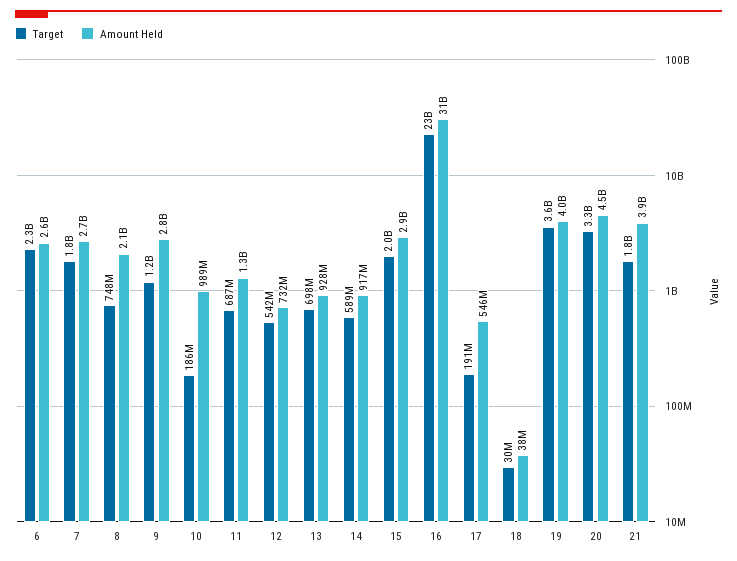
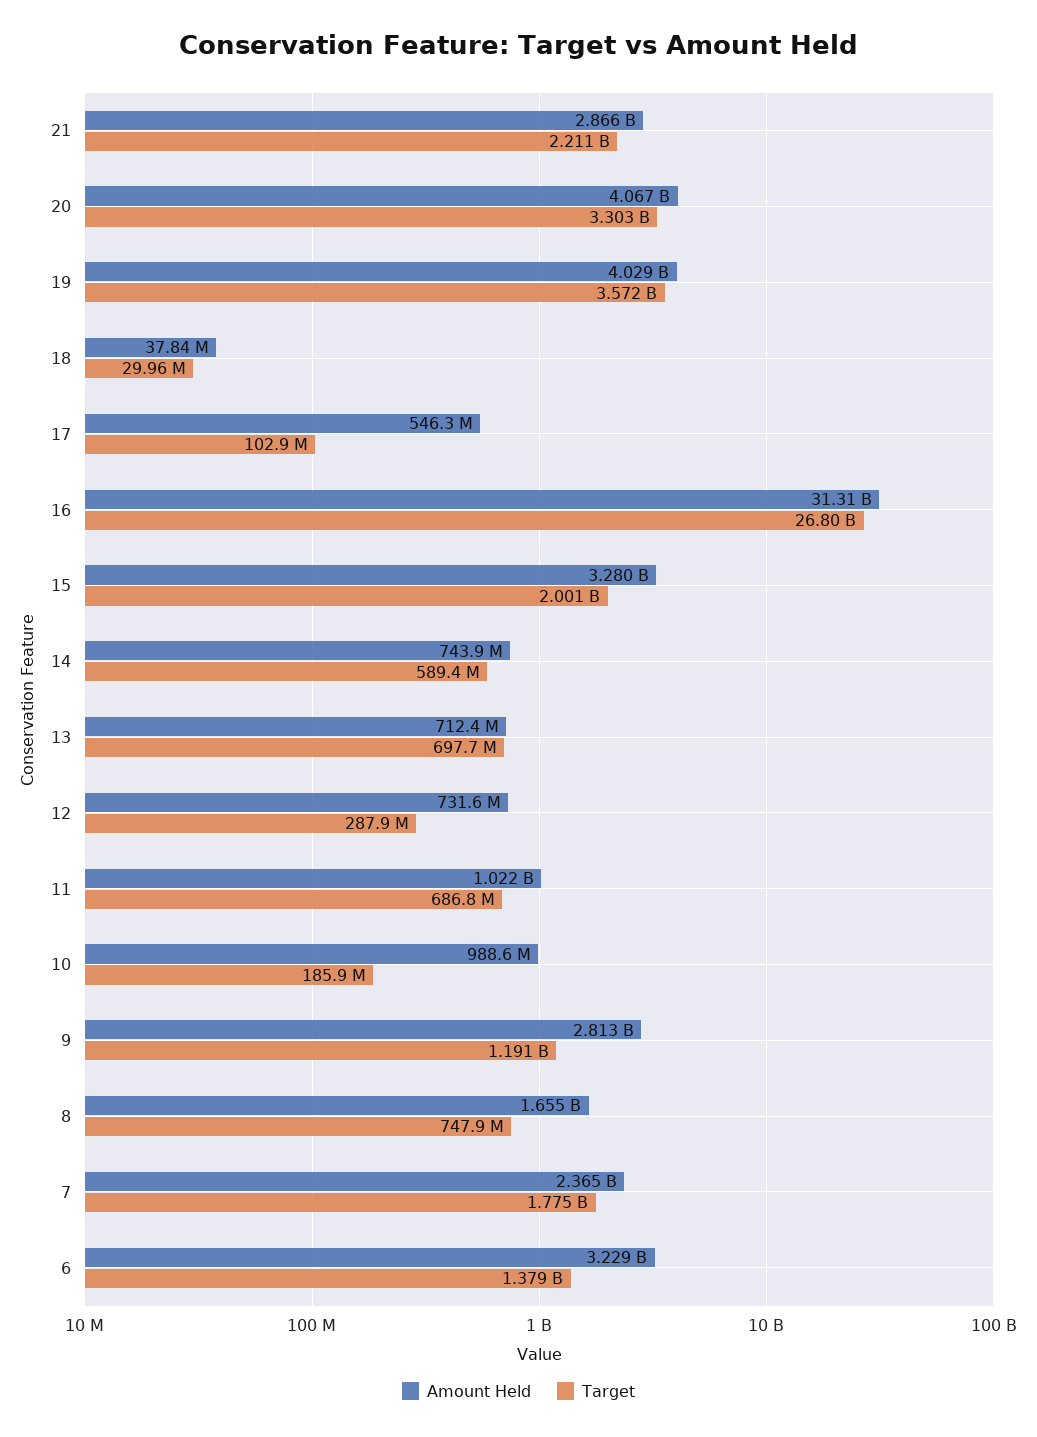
Target, 6: 2300000000 -> 1379000000
Amount Held, 6: 2600000000 -> 3229000000
Amount Held, 7: 2700000000 -> 2365000000
Amount Held, 8: 2100000000 -> 1655000000
Amount Held, 11: 1300000000 -> 1022000000
Target, 12: 542000000 -> 287900000
Amount Held, 13: 928000000 -> 712400000
Amount Held, 14: 917000000 -> 743900000
Amount Held, 15: 2900000000 -> 3280000000
Target, 16: 23000000000 -> 26800000000
Target, 17: 191000000 -> 102900000
Amount Held, 20: 4500000000 -> 4067000000
Target, 21: 1800000000 -> 2211000000
Amount Held, 21: 3900000000 -> 2866000000

